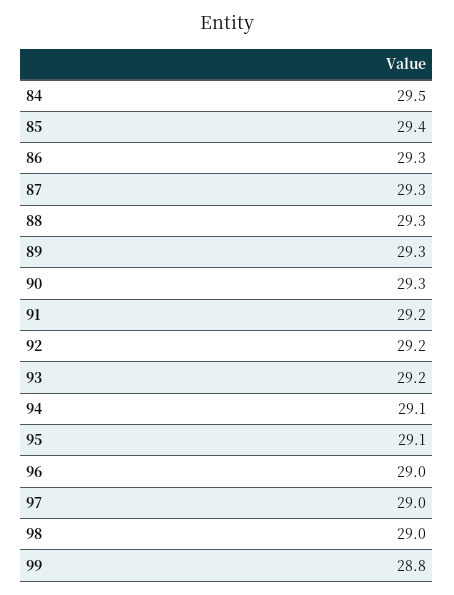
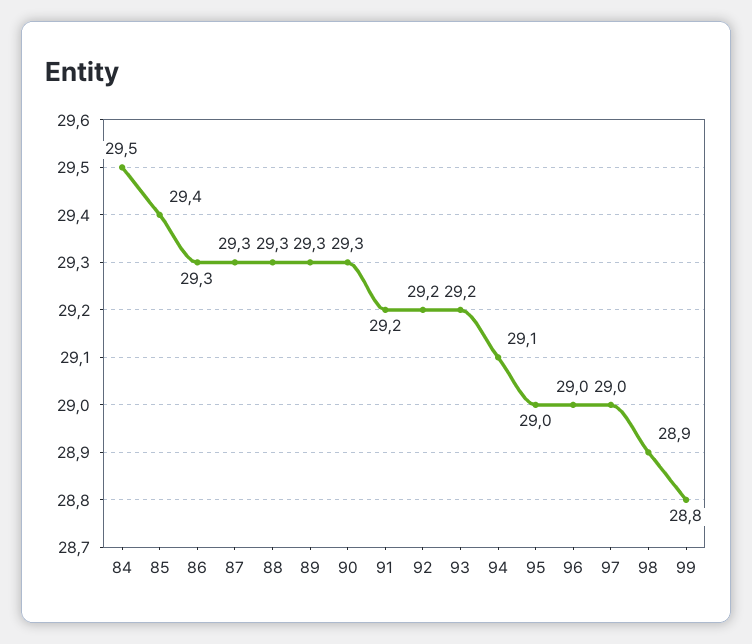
95: 29.1 -> 29
98: 29 -> 28.9

